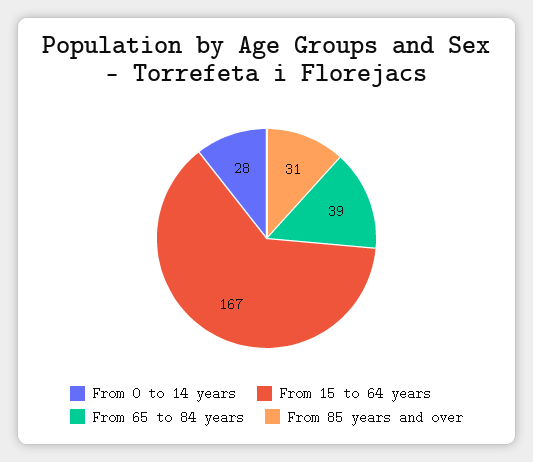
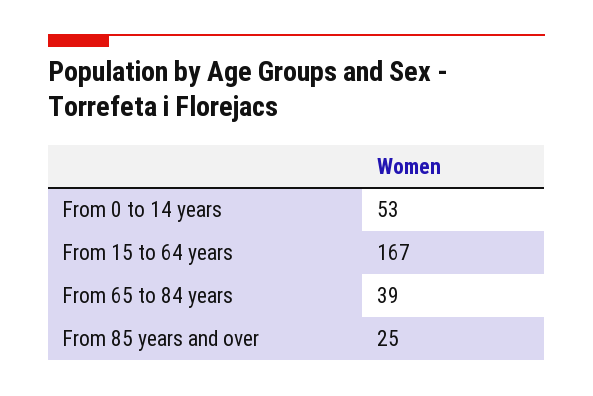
From 0 to 14 years: 28 -> 53
From 85 years and over: 31 -> 25

